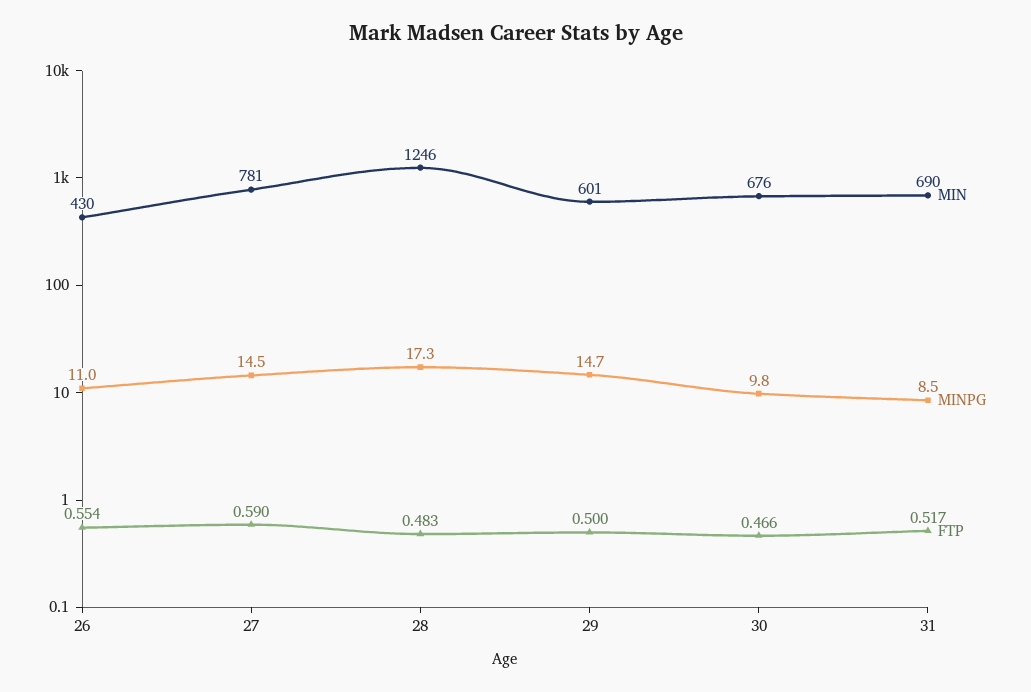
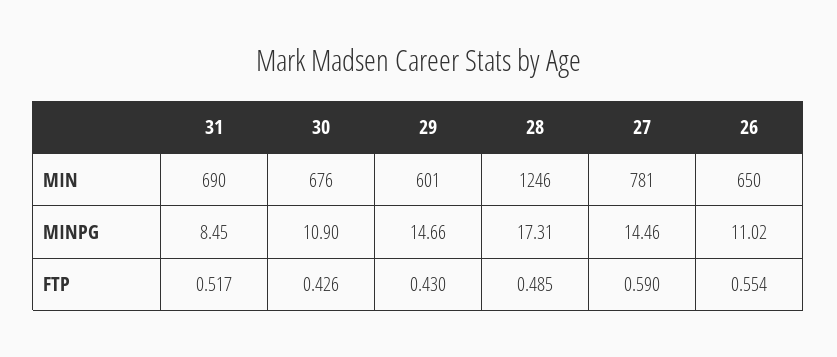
MIN, 26: 430 -> 650
FTP, 28: 0.483 -> 0.485
FTP, 29: 0.5 -> 0.43
MINPG, 30: 9.8 -> 10.9
FTP, 30: 0.466 -> 0.426

